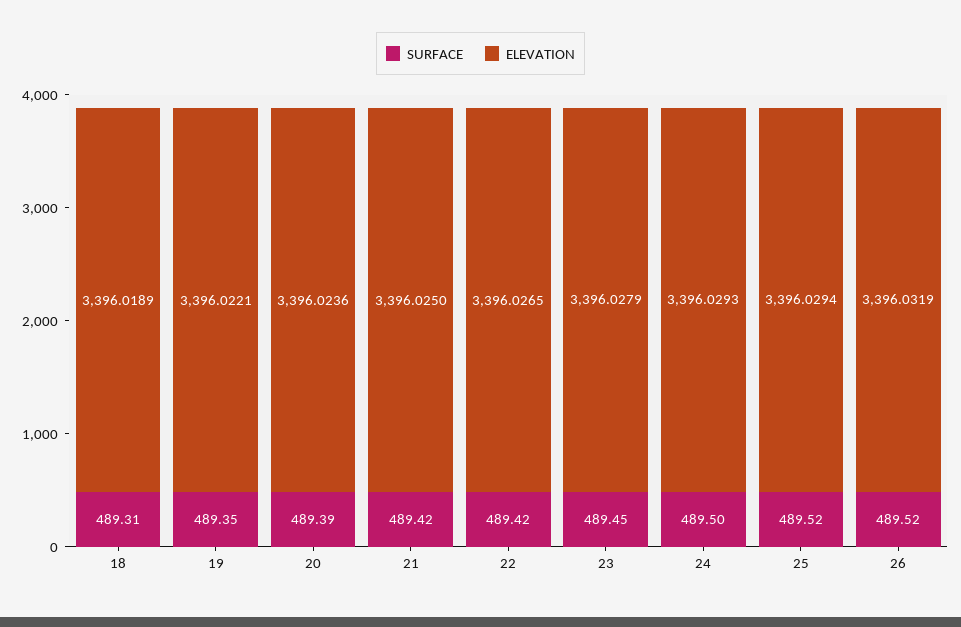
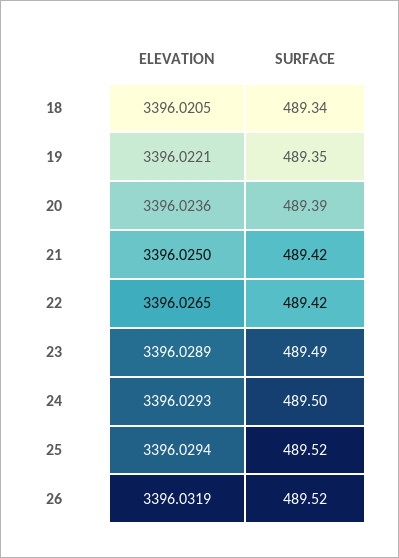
SURFACE, 18: 489.31 -> 489.34
ELEVATION, 18: 3396.0189 -> 3396.0205
SURFACE, 23: 489.45 -> 489.49
ELEVATION, 23: 3396.0279 -> 3396.0289

